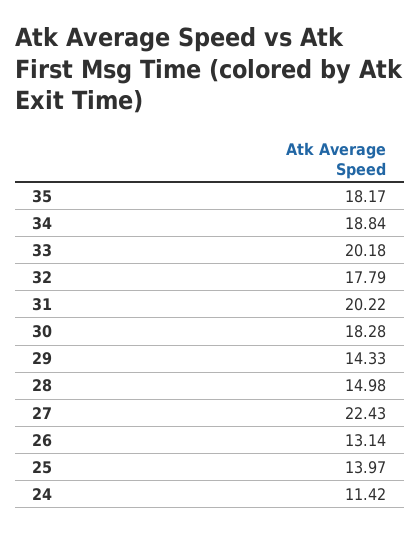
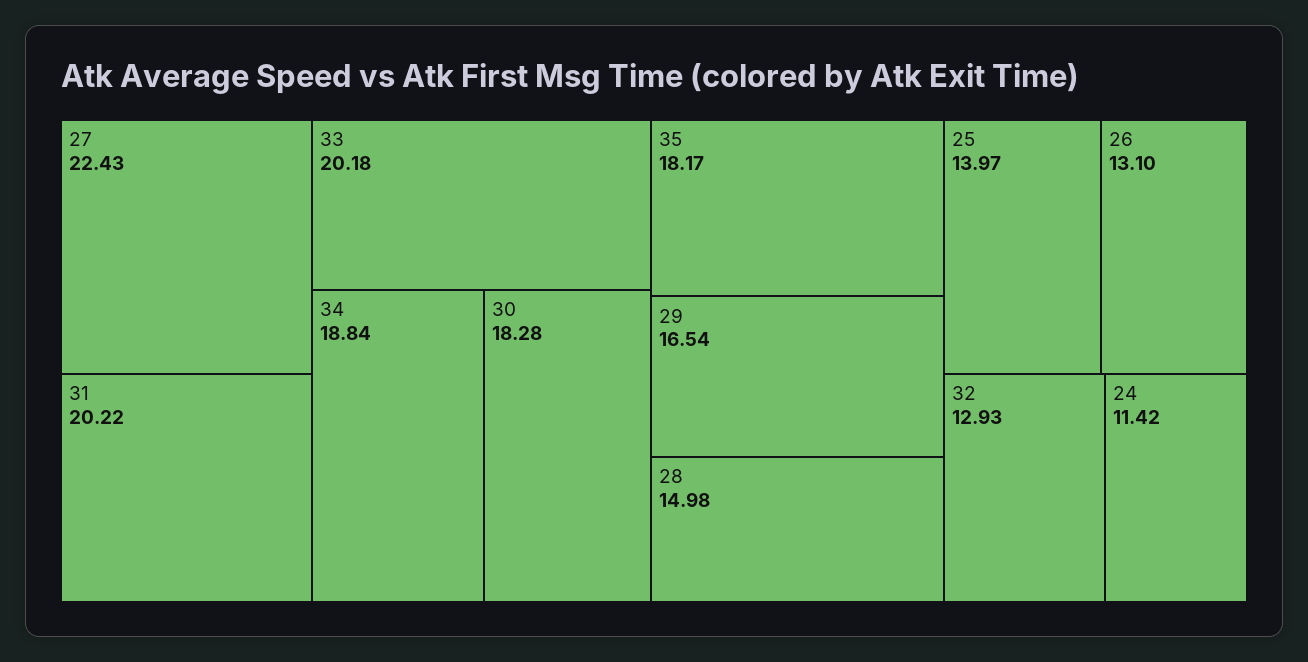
32: 17.79 -> 12.93
29: 14.33 -> 16.54
26: 13.14 -> 13.1

